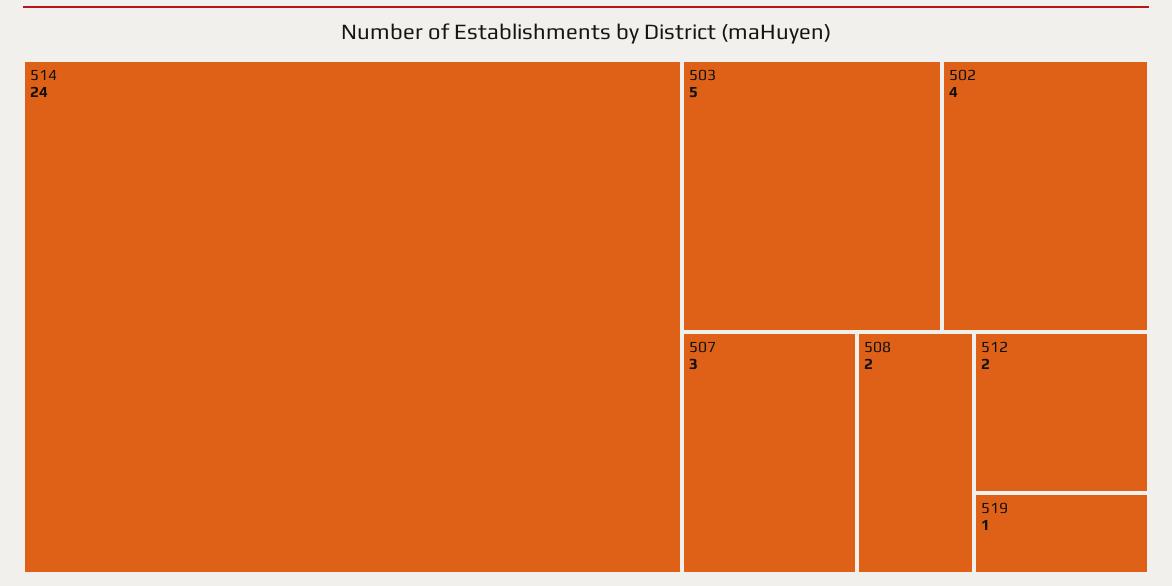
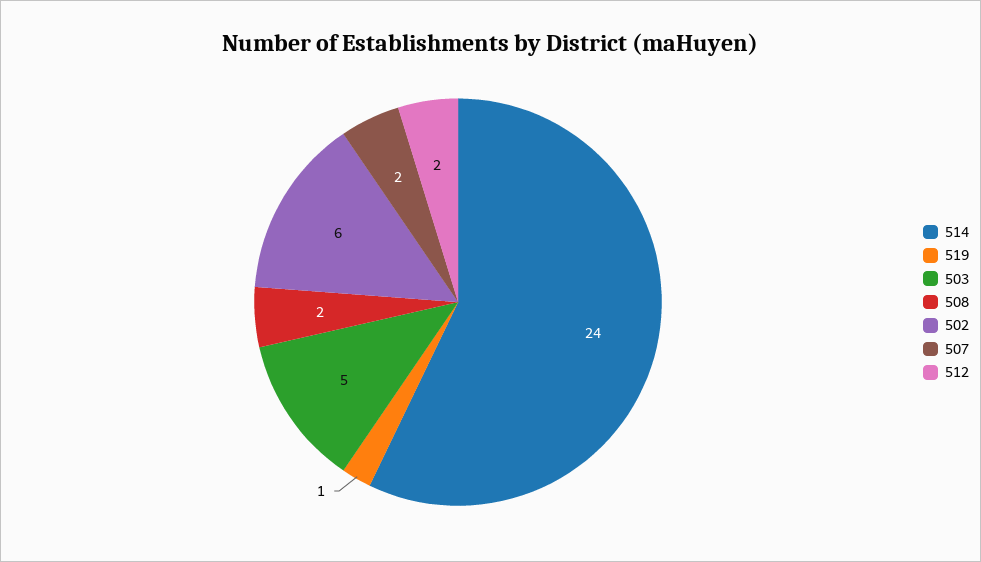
502: 4 -> 6
507: 3 -> 2

